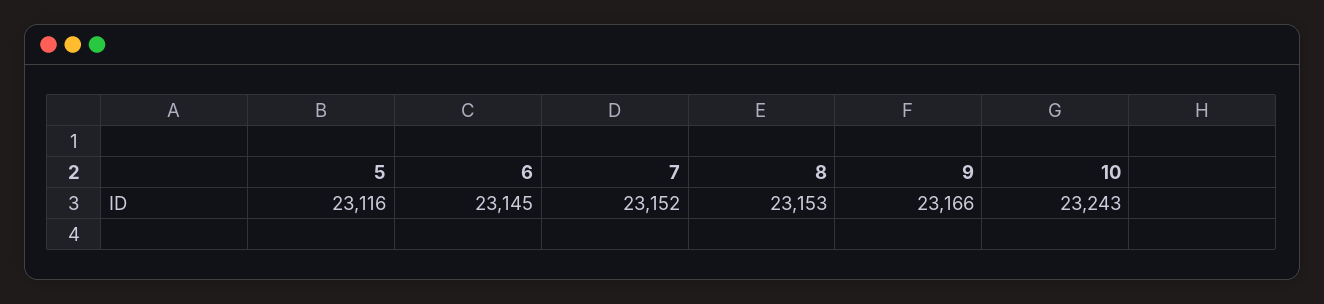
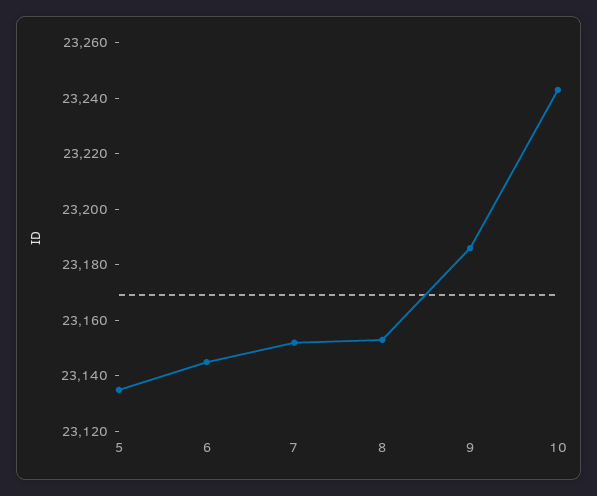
5: 23116 -> 23135
9: 23166 -> 23185

